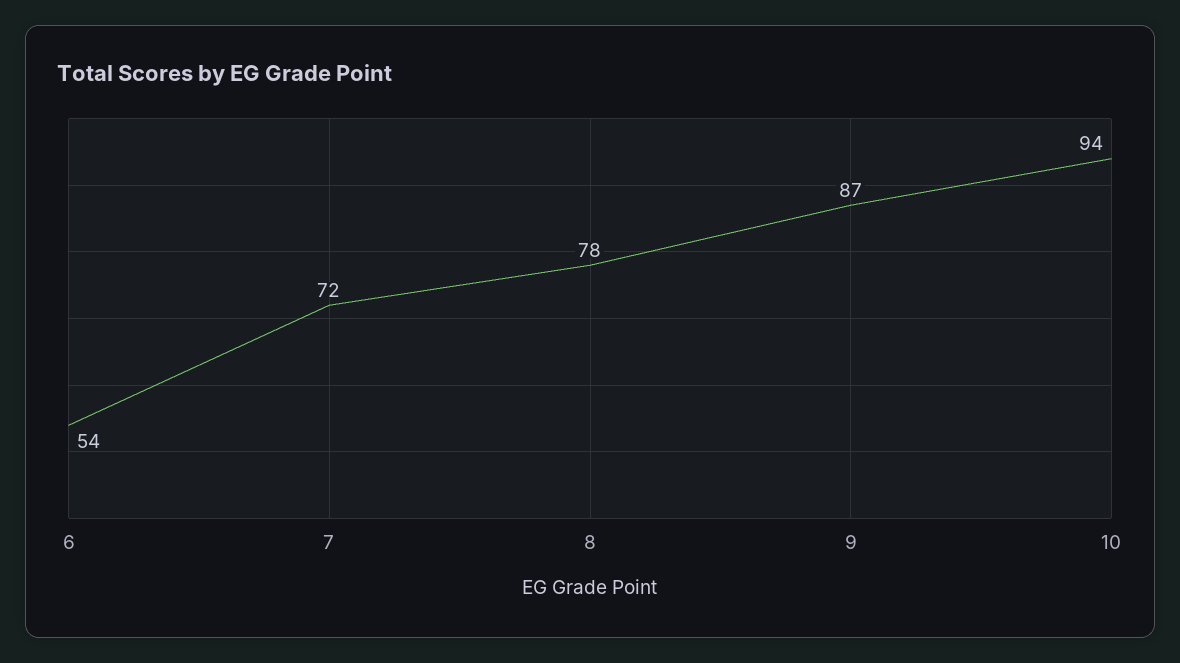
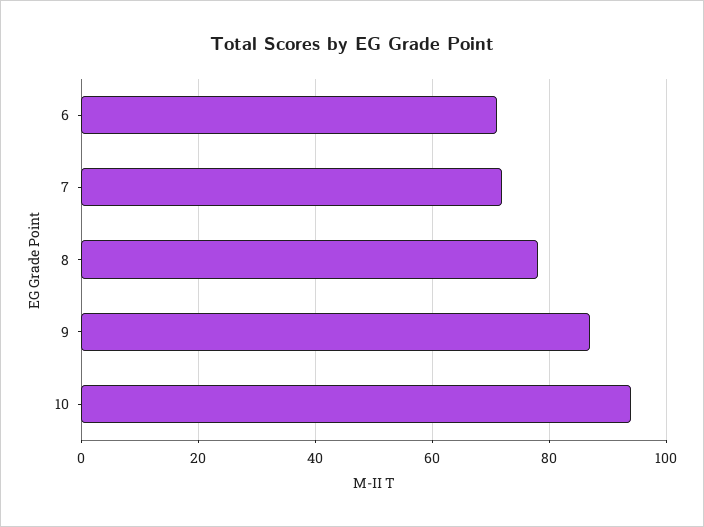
6: 54 -> 70

